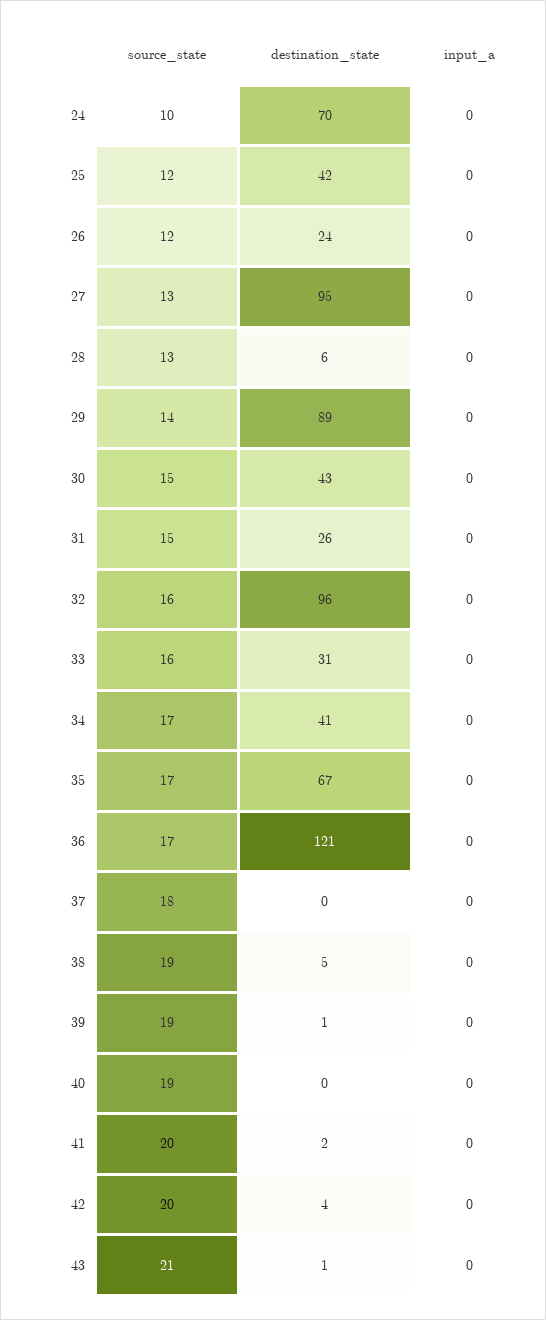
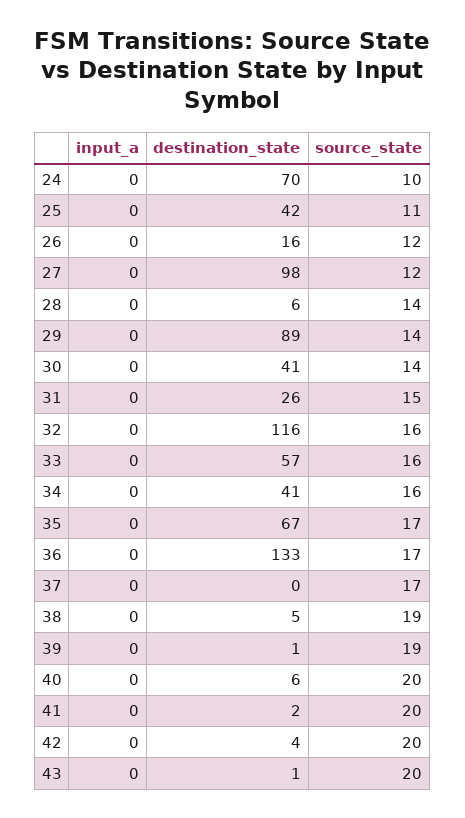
source_state, 25: 12 -> 11
destination_state, 26: 24 -> 16
source_state, 27: 13 -> 12
destination_state, 27: 95 -> 98
source_state, 28: 13 -> 14
source_state, 30: 15 -> 14
destination_state, 30: 43 -> 41
destination_state, 32: 96 -> 116
destination_state, 33: 31 -> 57
source_state, 34: 17 -> 16
destination_state, 36: 121 -> 133
source_state, 37: 18 -> 17
source_state, 40: 19 -> 20
destination_state, 40: 0 -> 6
source_state, 43: 21 -> 20

